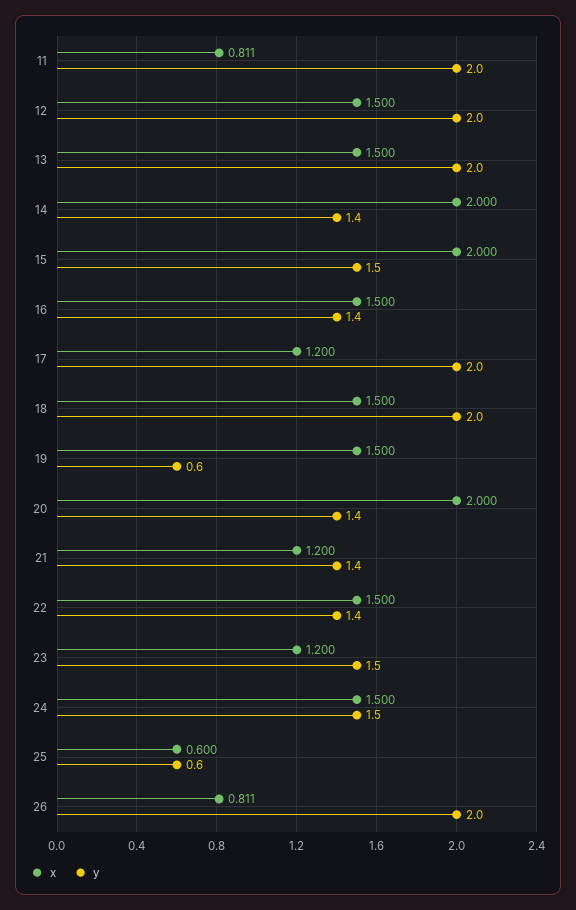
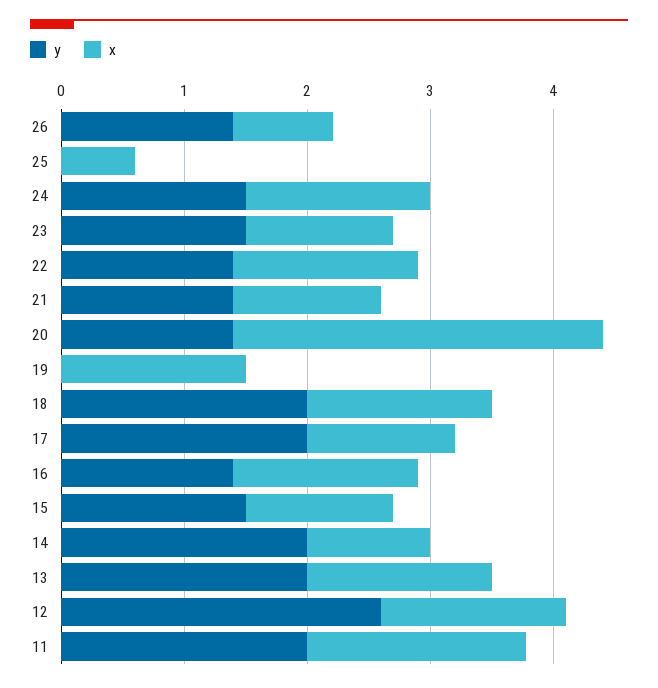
x, 11: 0.811 -> 1.8
y, 12: 2 -> 2.6
x, 14: 2 -> 1
y, 14: 1.4 -> 2
x, 15: 2 -> 1.2
y, 19: 0.6 -> 0
x, 20: 2 -> 3
y, 25: 0.6 -> 0
y, 26: 2 -> 1.4

